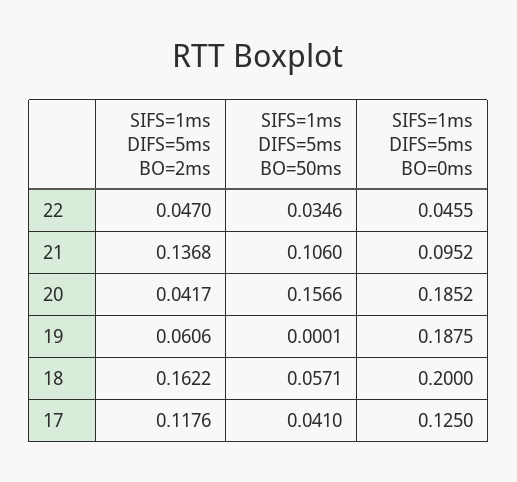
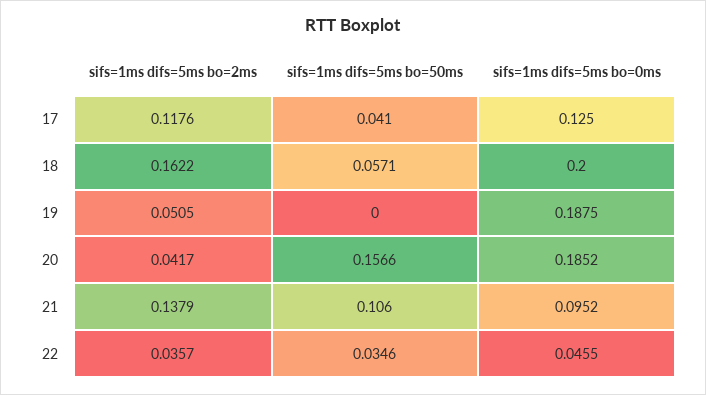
SIFS=1ms DIFS=5ms BO=2ms, 22: 0.047 -> 0.0357
SIFS=1ms DIFS=5ms BO=2ms, 21: 0.1368 -> 0.1379
SIFS=1ms DIFS=5ms BO=2ms, 19: 0.0606 -> 0.0505
SIFS=1ms DIFS=5ms BO=50ms, 19: 0.0001 -> 0

